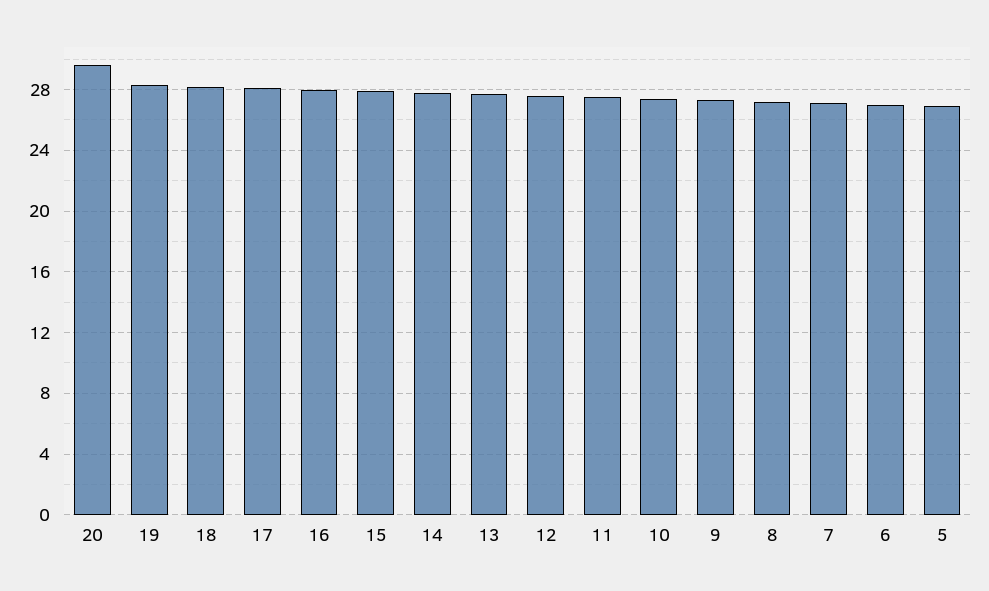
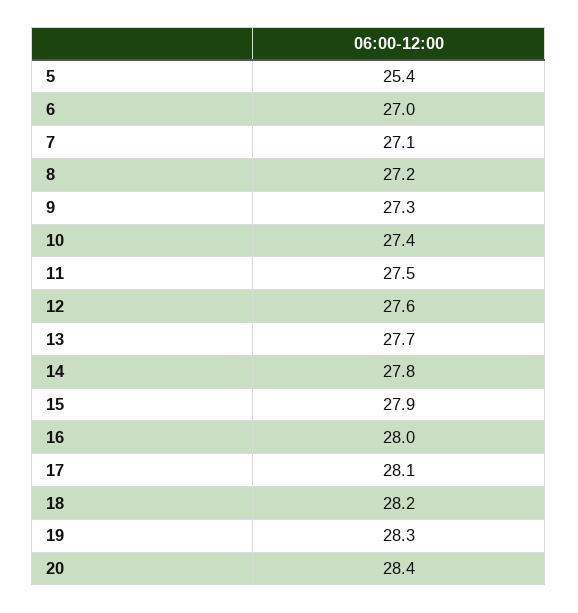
20: 29.5 -> 28.4
5: 27 -> 25.4

